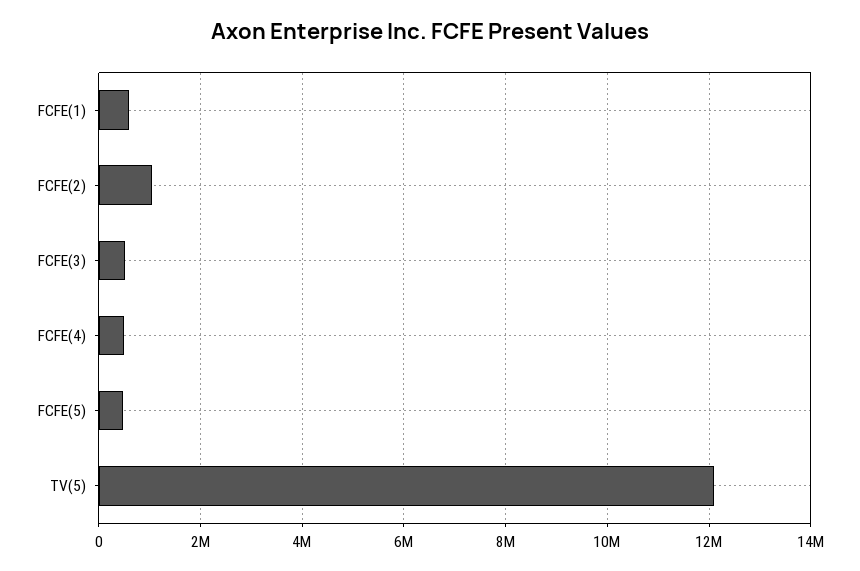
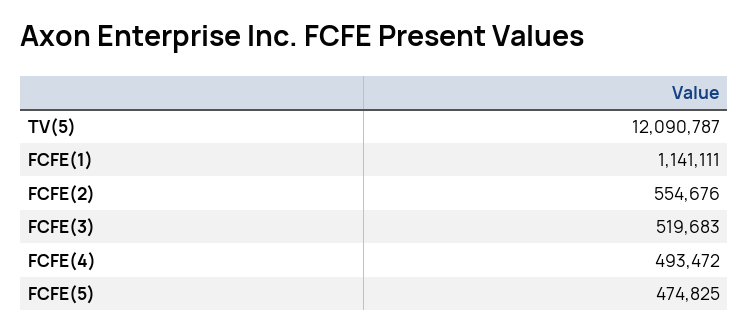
FCFE(1): 600000 -> 1141111
FCFE(2): 1000000 -> 554676

